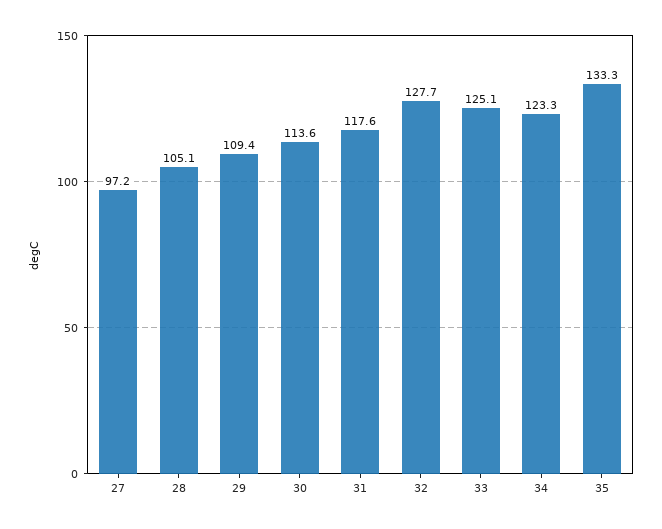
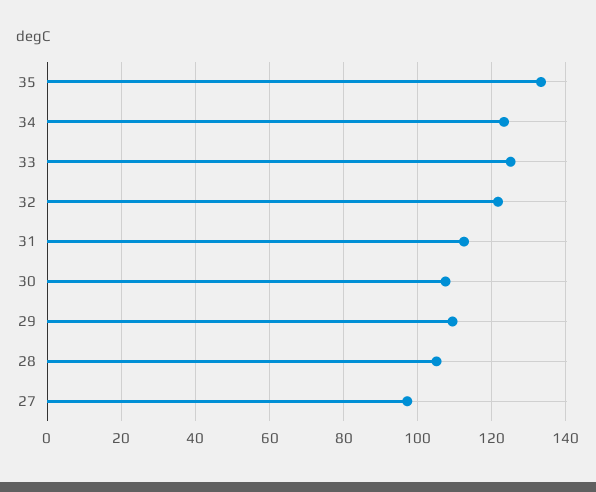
30: 113.6 -> 108
31: 117.6 -> 112
32: 127.7 -> 122

